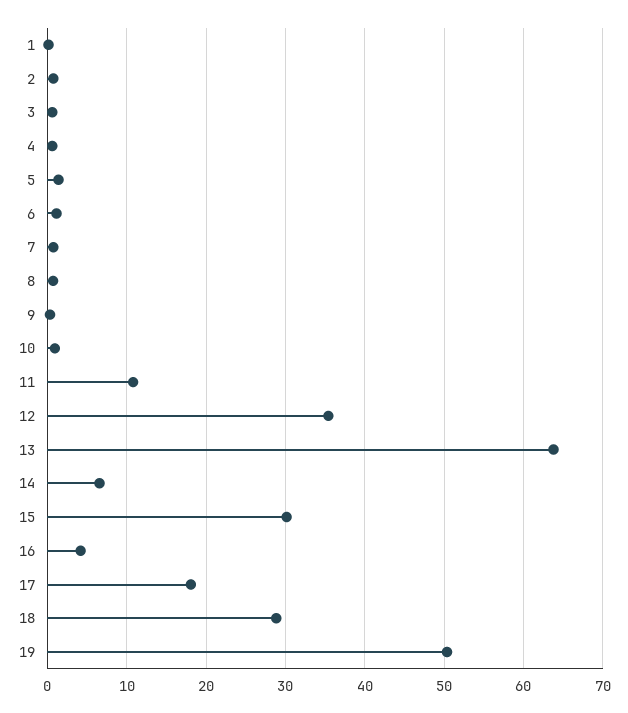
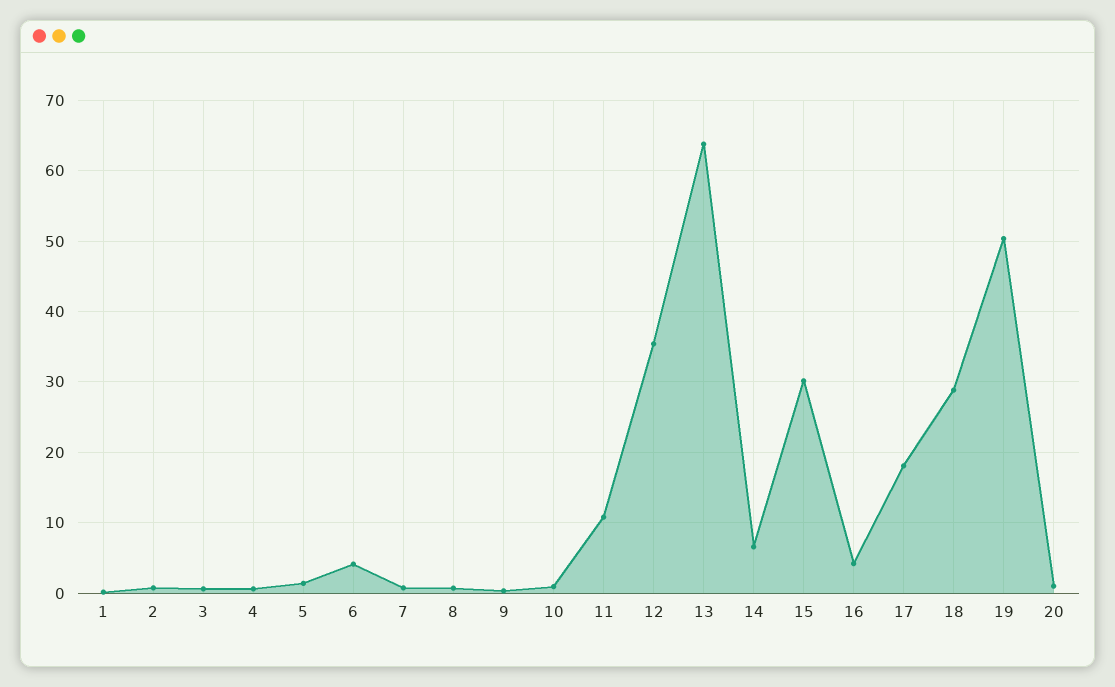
6: 1 -> 4
20: none -> 1

